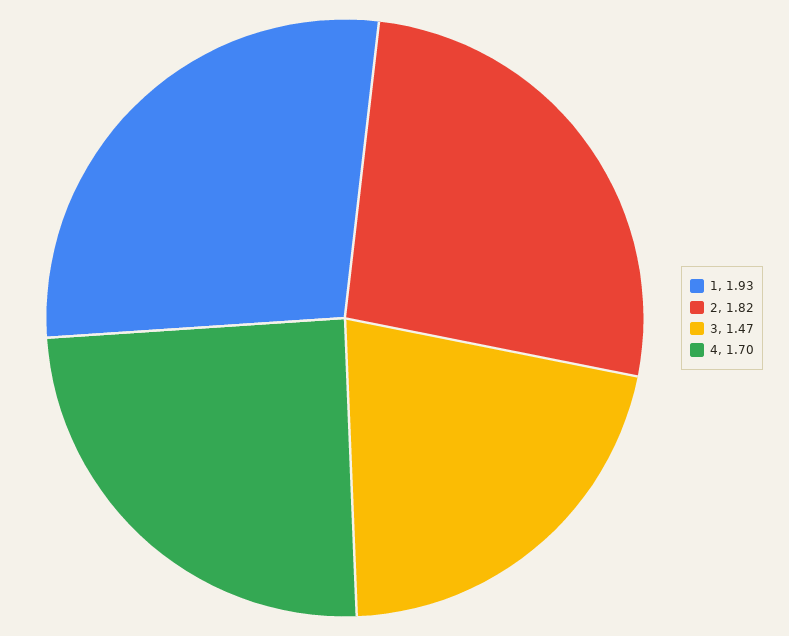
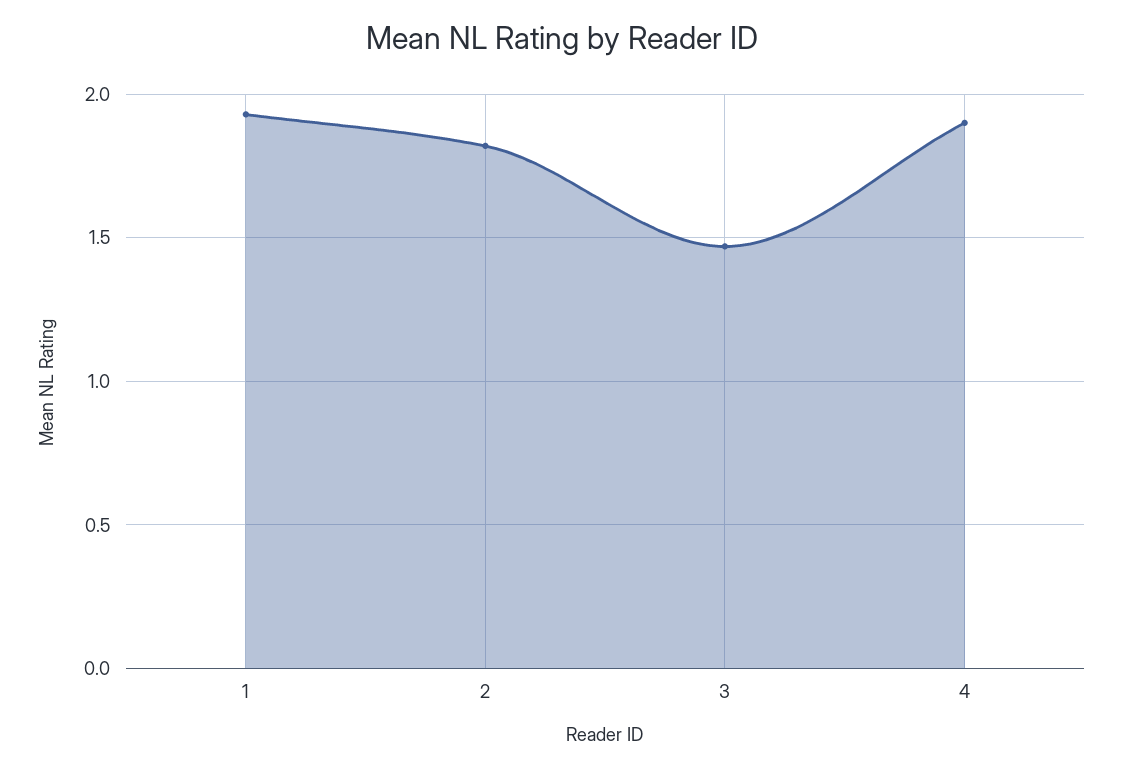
4: 1.7 -> 1.9

